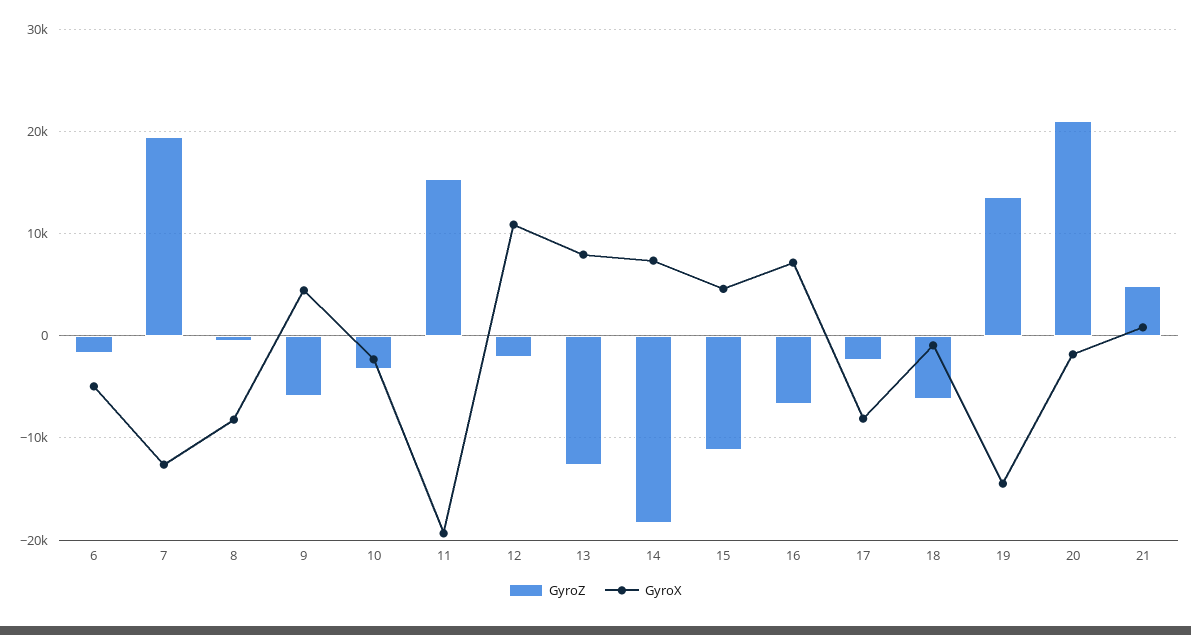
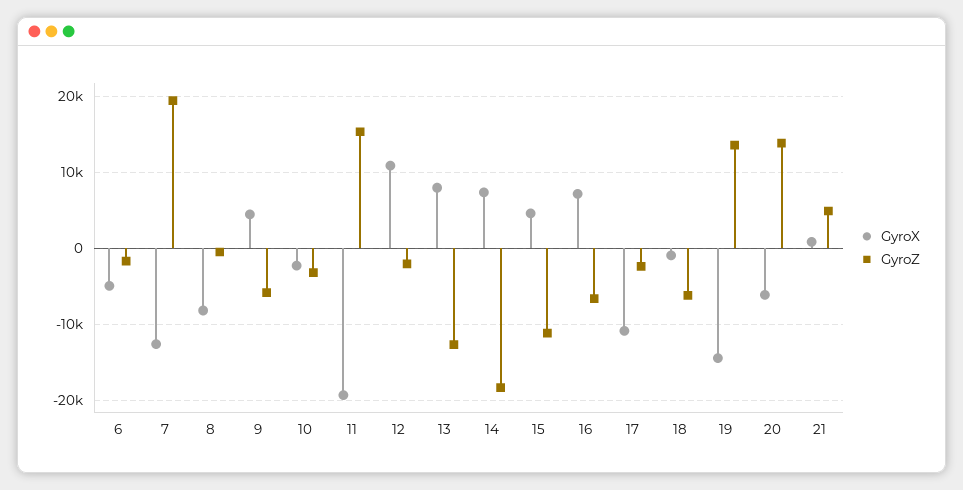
GyroX, 17: -8000 -> -11000
GyroZ, 20: 21000 -> 14000
GyroX, 20: -2000 -> -6000

